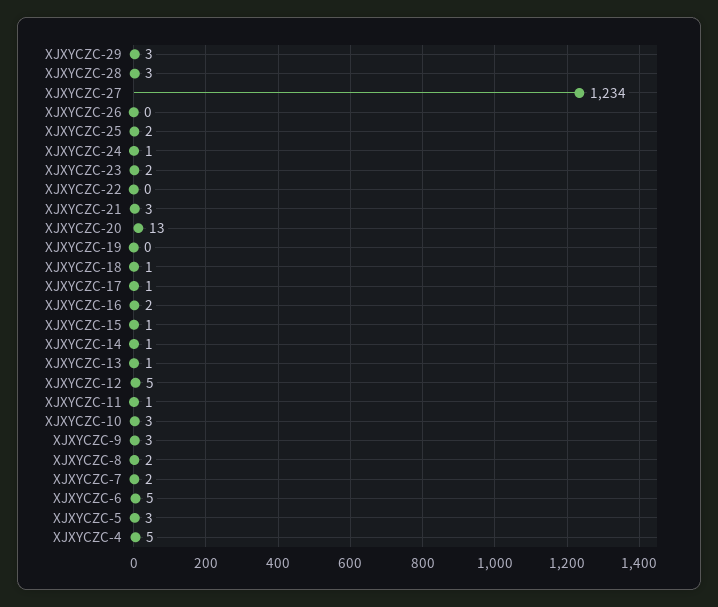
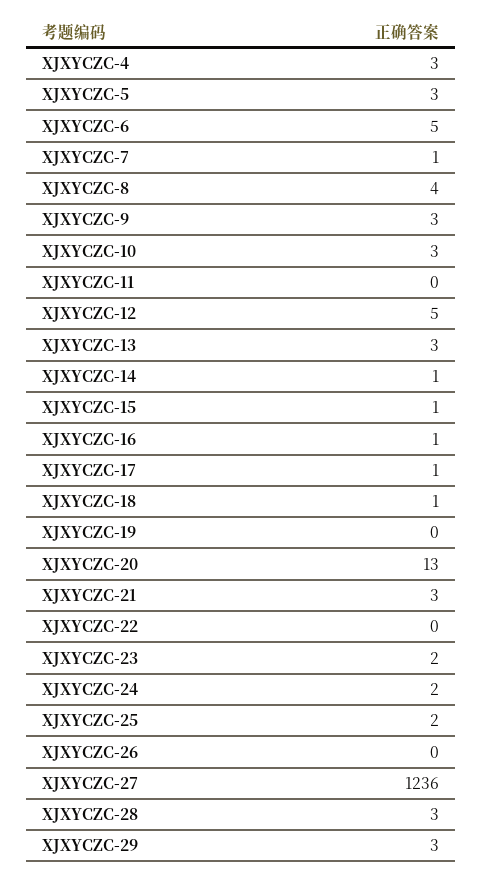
XJXYCZC-27: 1234 -> 1236
XJXYCZC-24: 1 -> 2
XJXYCZC-16: 2 -> 1
XJXYCZC-13: 1 -> 3
XJXYCZC-11: 1 -> 0
XJXYCZC-8: 2 -> 4
XJXYCZC-7: 2 -> 1
XJXYCZC-4: 5 -> 3

